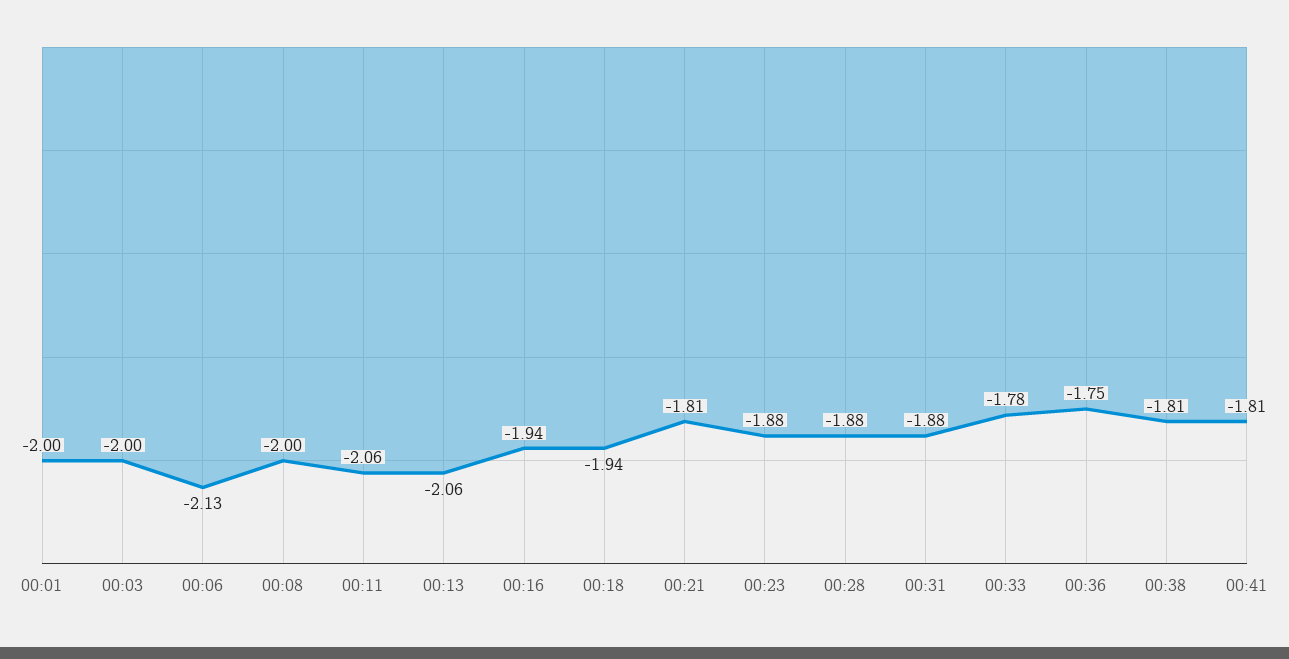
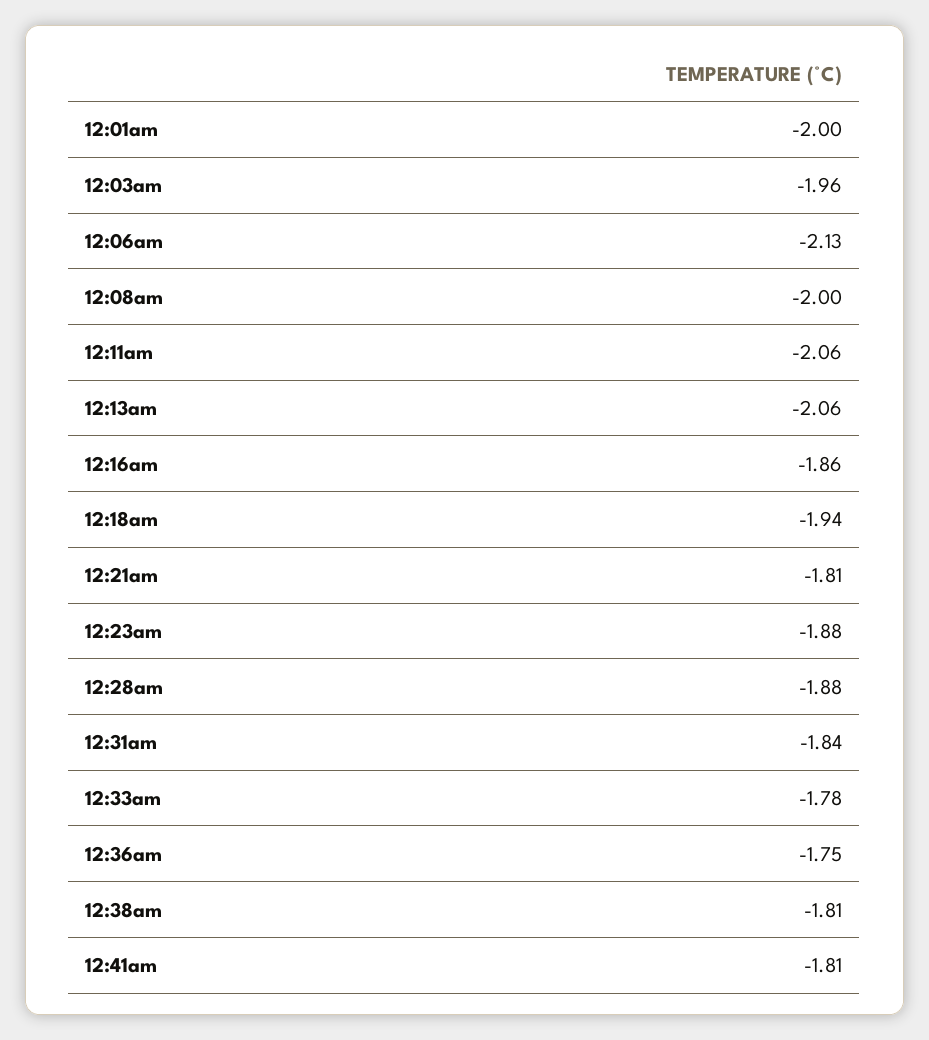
00:03: -2 -> -1.96
00:16: -1.94 -> -1.86
00:31: -1.88 -> -1.84

